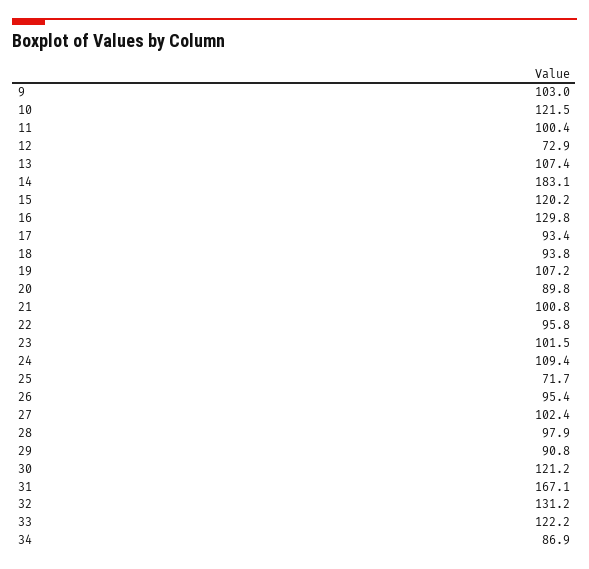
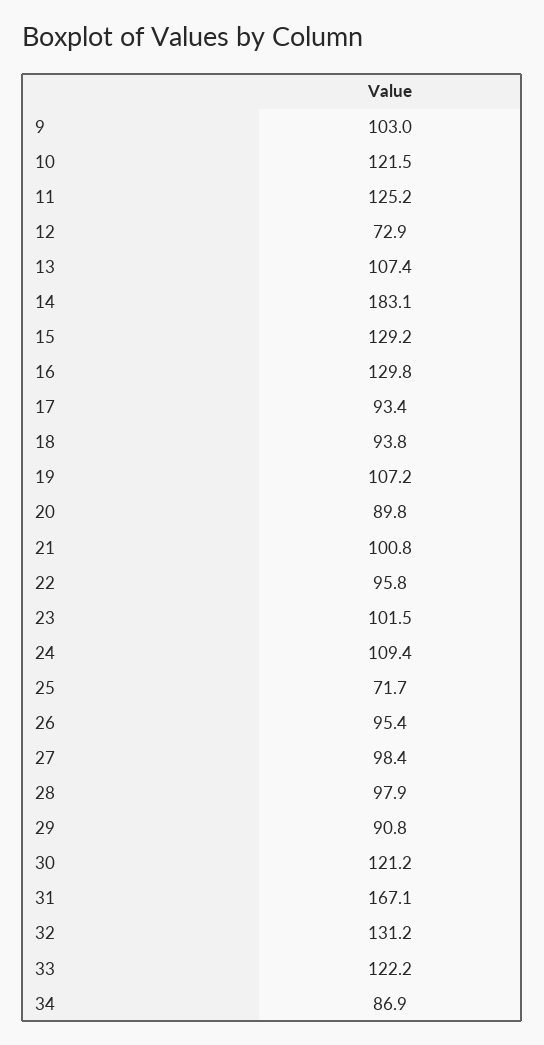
11: 100.4 -> 125.2
15: 120.2 -> 129.2
27: 102.4 -> 98.4

